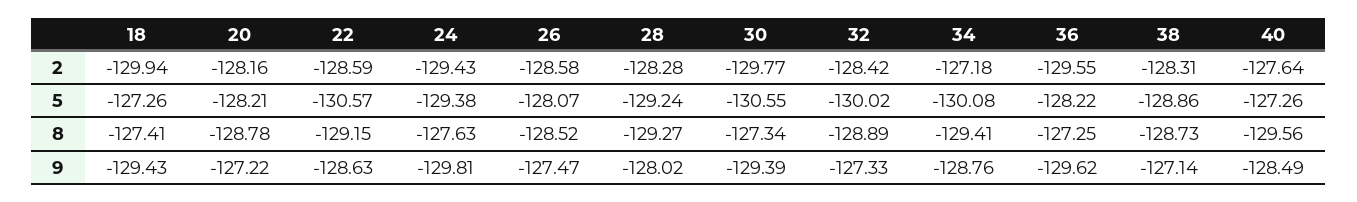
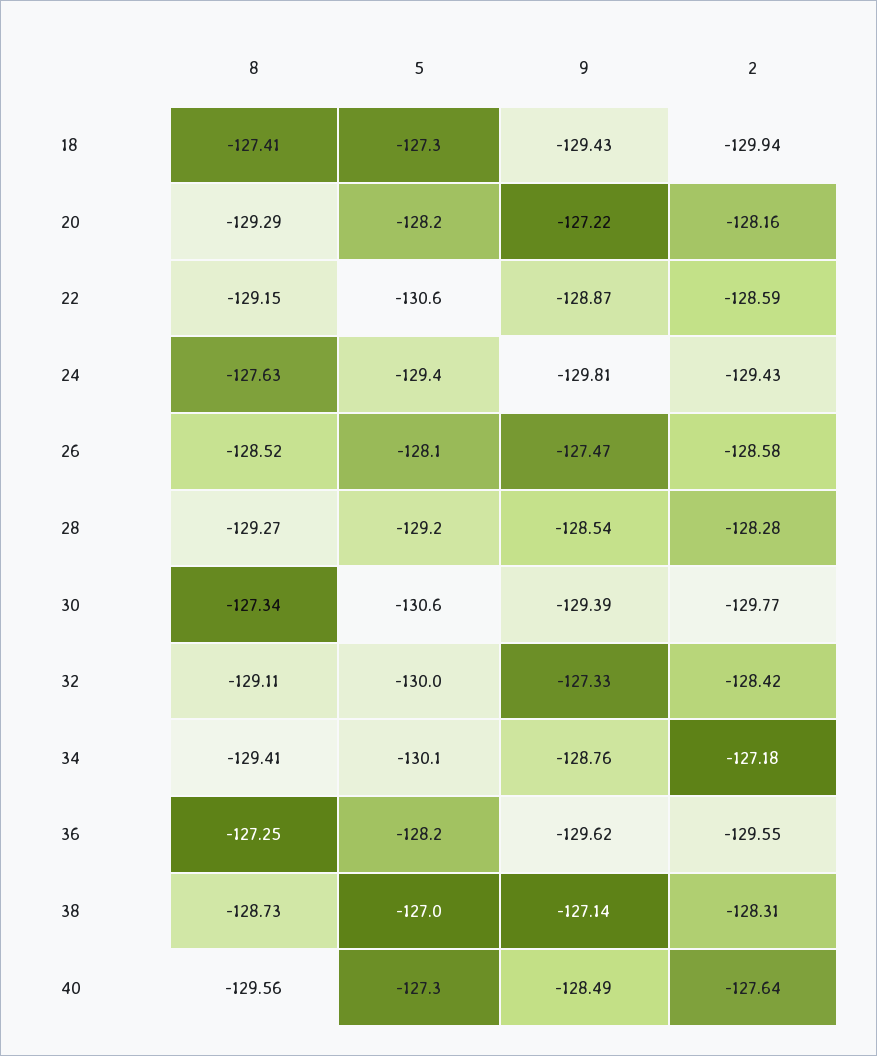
38, 5: -128.86 -> -127
20, 8: -128.78 -> -129.29
32, 8: -128.89 -> -129.11
22, 9: -128.63 -> -128.87
28, 9: -128.02 -> -128.54

